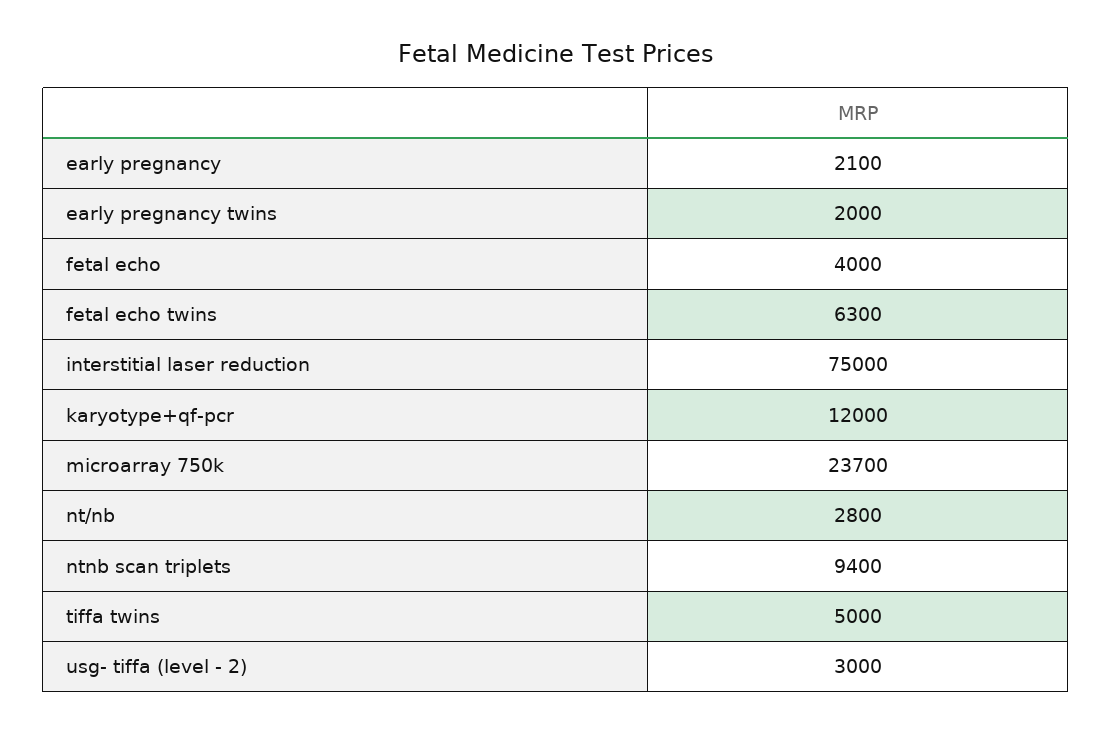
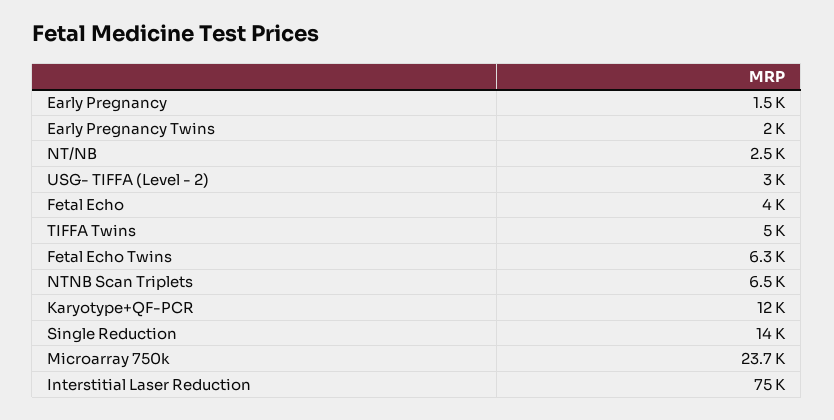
early pregnancy: 2100 -> 1500
nt/nb: 2800 -> 2500
ntnb scan triplets: 9400 -> 6500
Single Reduction: none -> 14000

